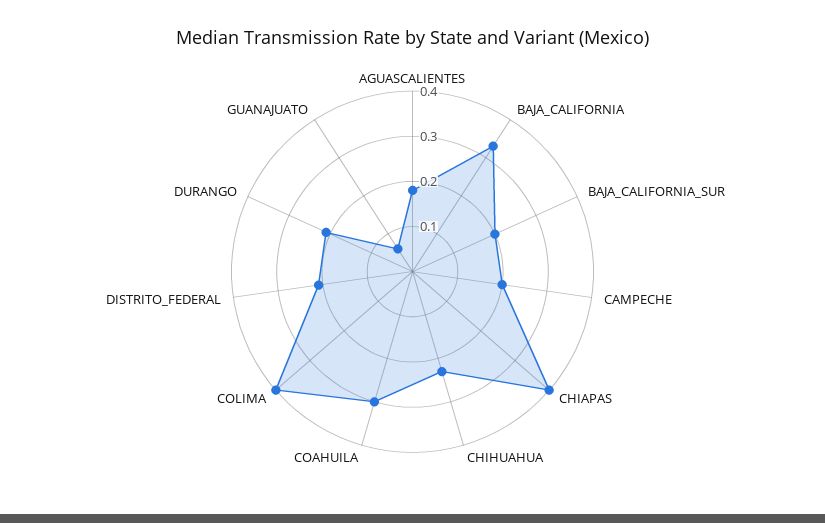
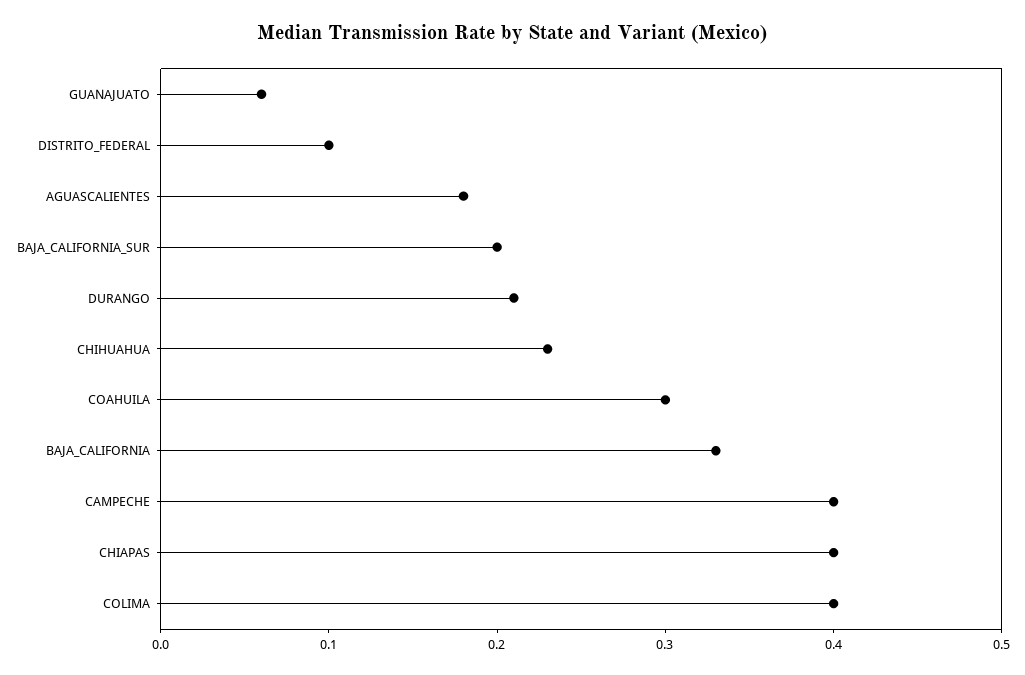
CAMPECHE: 0.2 -> 0.4
DISTRITO_FEDERAL: 0.2 -> 0.1

